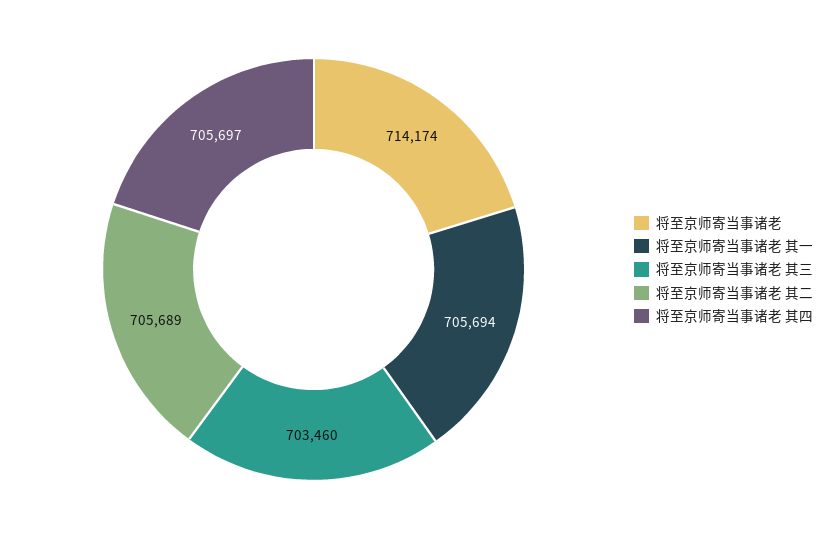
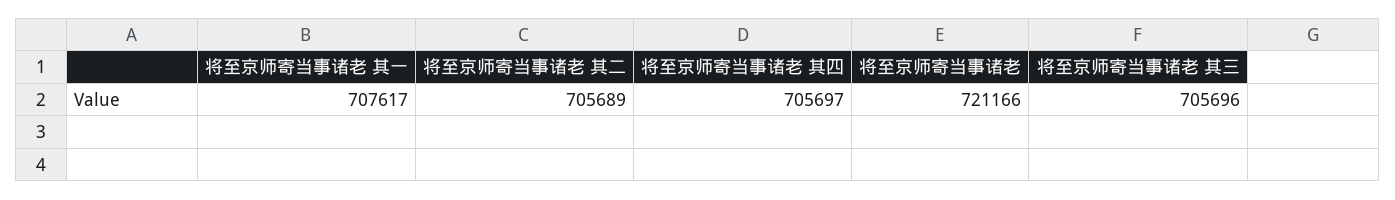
将至京师寄当事诸老: 714174 -> 721166
将至京师寄当事诸老 其一: 705694 -> 707617
将至京师寄当事诸老 其三: 703460 -> 705696

